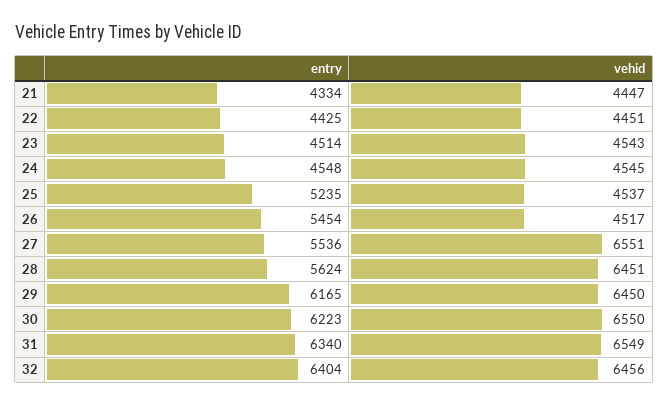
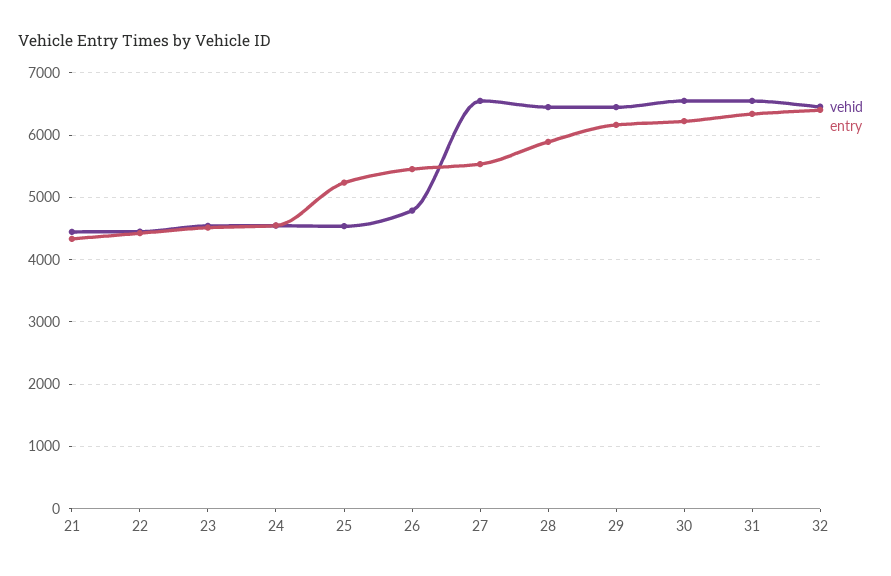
vehid, 26: 4517 -> 4800
entry, 28: 5624 -> 5900

